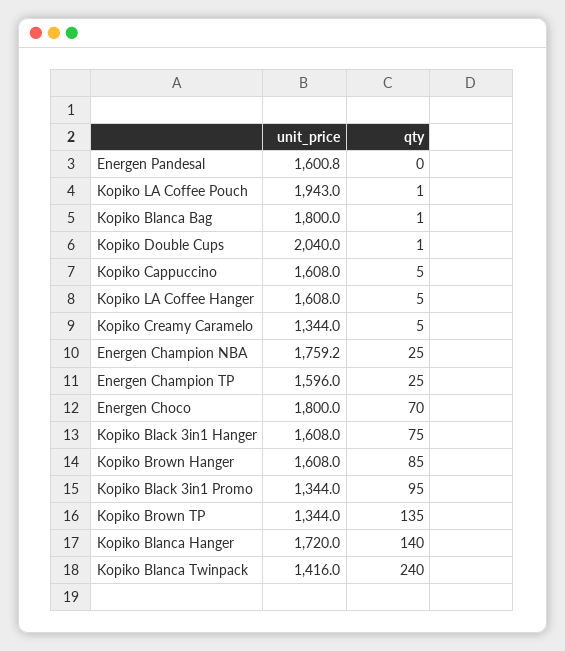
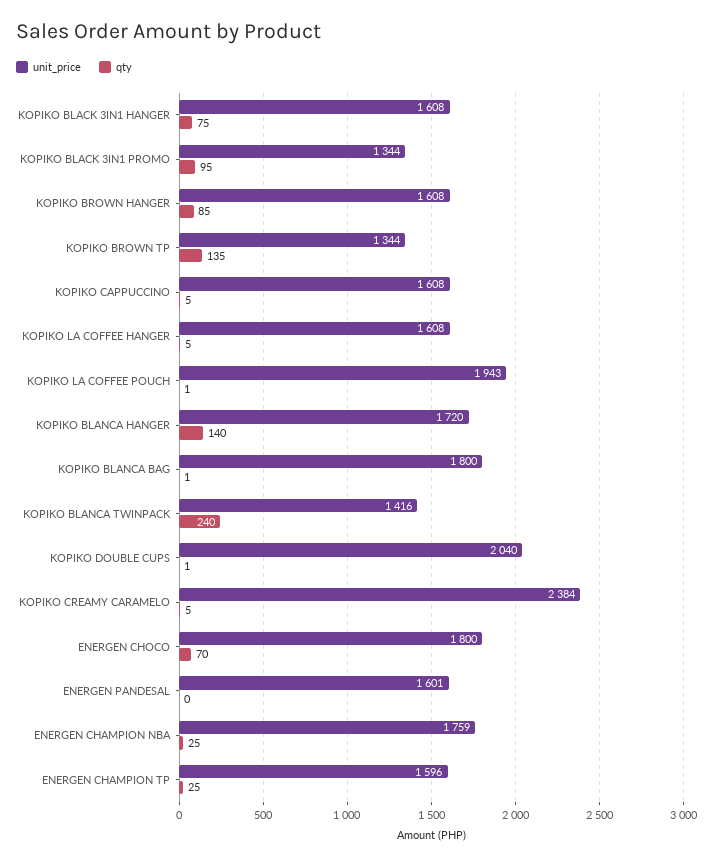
unit_price, Kopiko Creamy Caramelo: 1344 -> 2384

